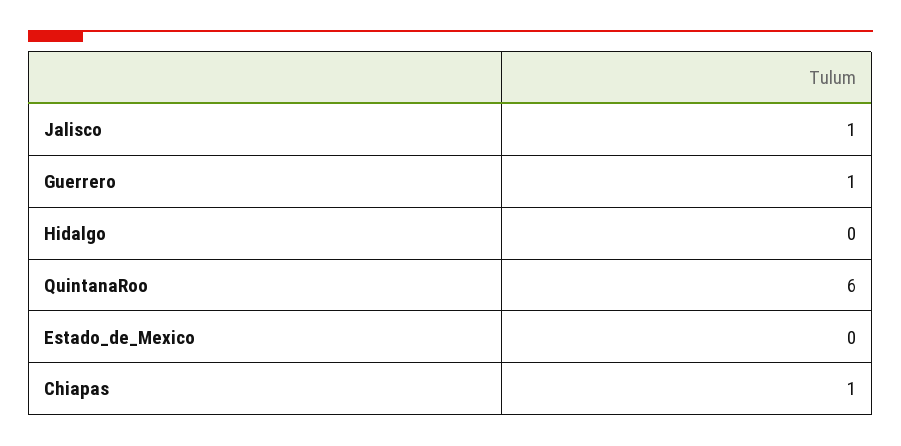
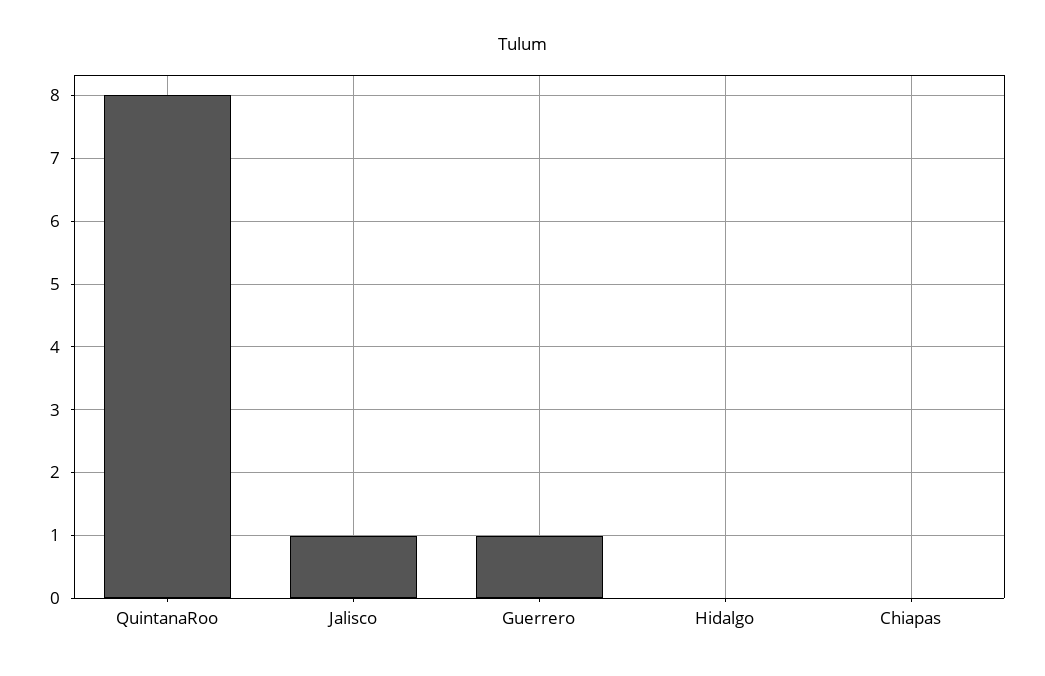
QuintanaRoo: 6 -> 8
Estado_de_Mexico: 0 -> none
Chiapas: 1 -> 0

